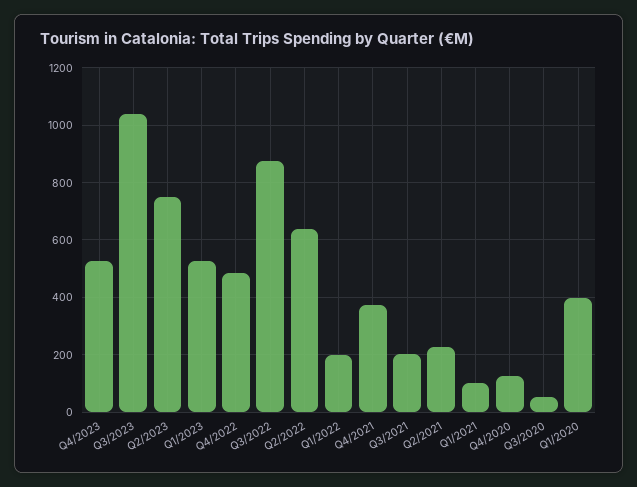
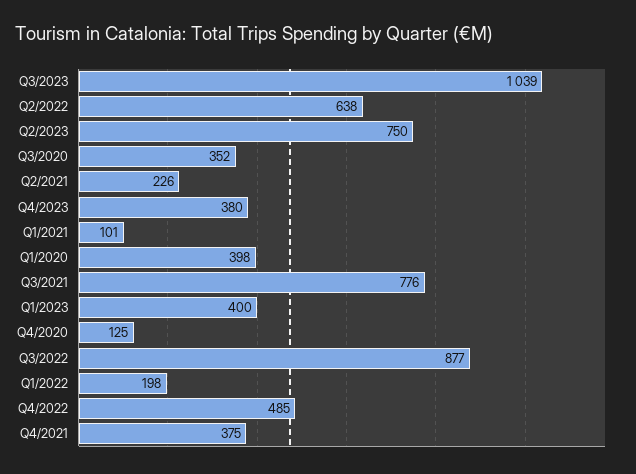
Q4/2023: 525 -> 380
Q1/2023: 525 -> 400
Q3/2021: 200 -> 776
Q3/2020: 50 -> 352

